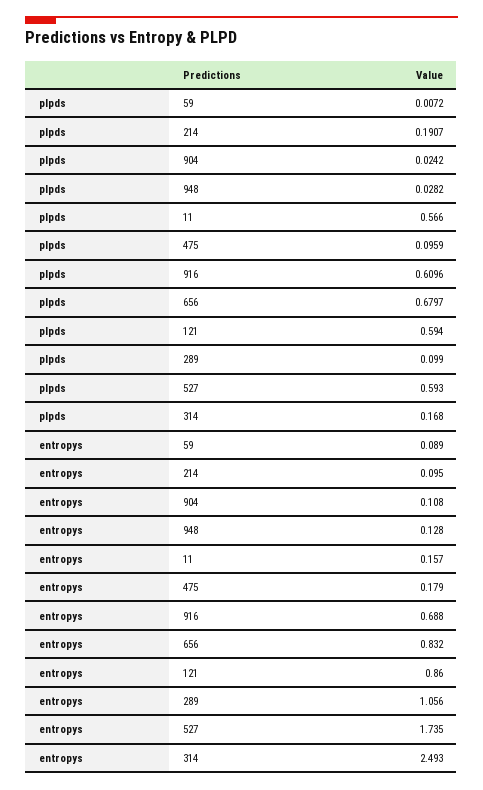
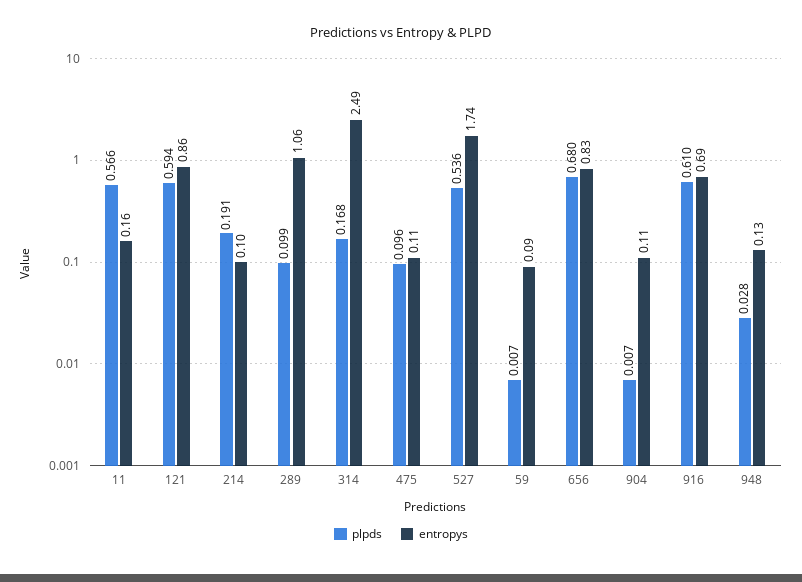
plpds, 904: 0.0242 -> 0.007
plpds, 527: 0.593 -> 0.536
entropys, 475: 0.179 -> 0.11

